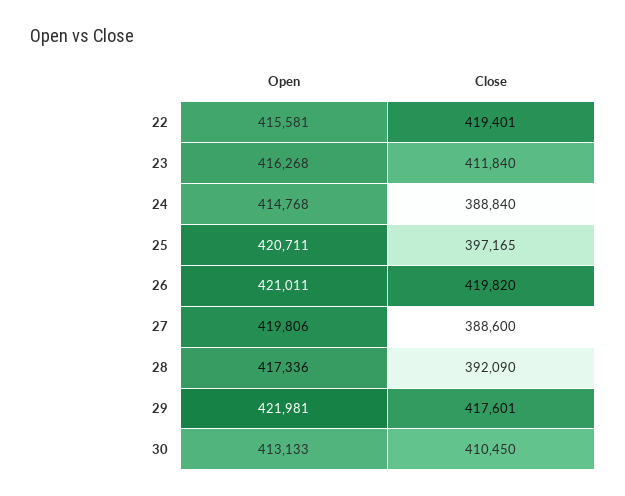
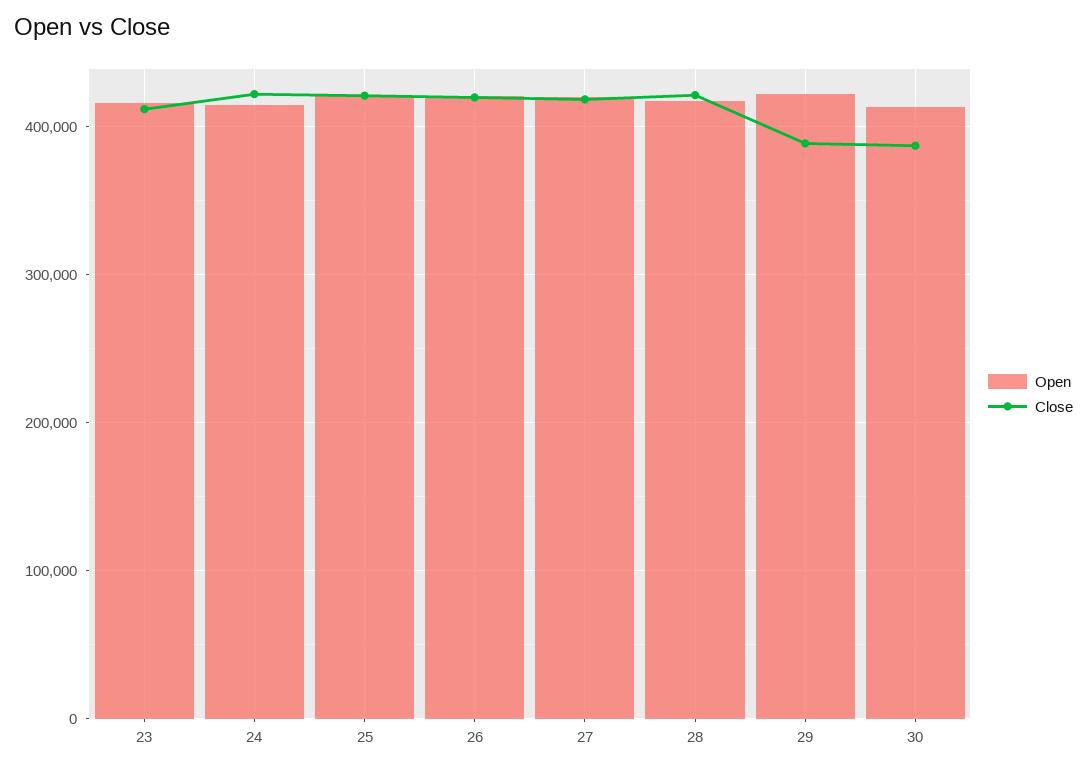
Open, 22: 415581 -> none
Close, 22: 419401 -> none
Close, 24: 388840 -> 420000
Close, 25: 397165 -> 420000
Close, 27: 388600 -> 420000
Close, 28: 392090 -> 420000
Close, 29: 417601 -> 390000
Close, 30: 410450 -> 390000

